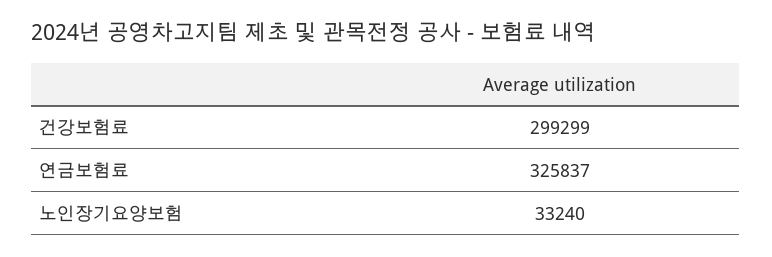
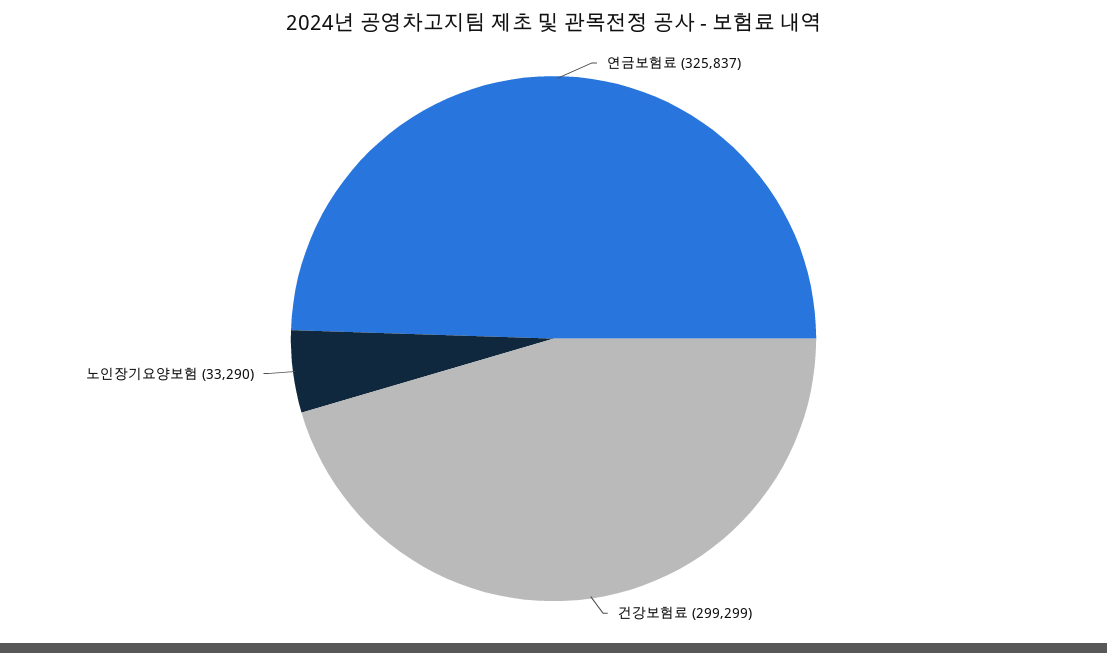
노인장기요양보험: 33240 -> 33290

